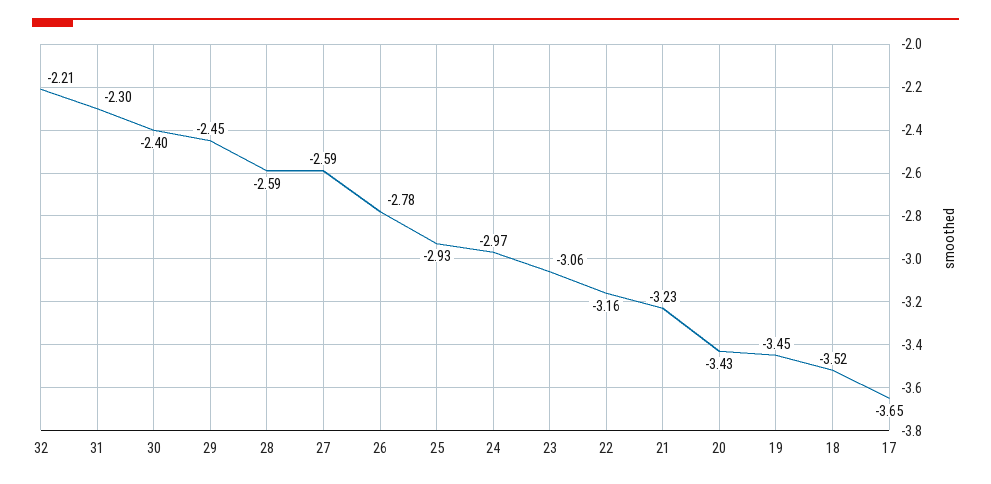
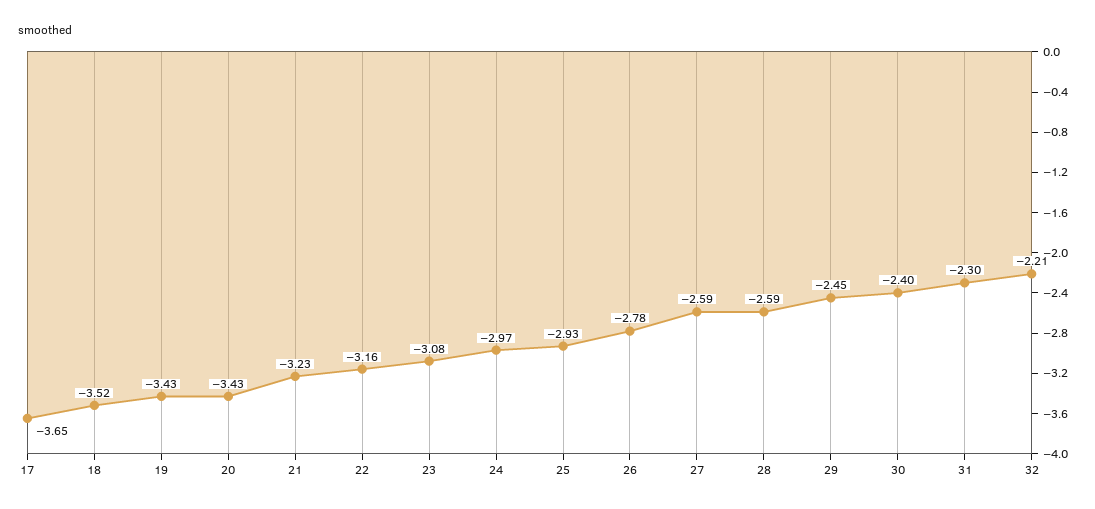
23: -3.06 -> -3.08
19: -3.45 -> -3.43

